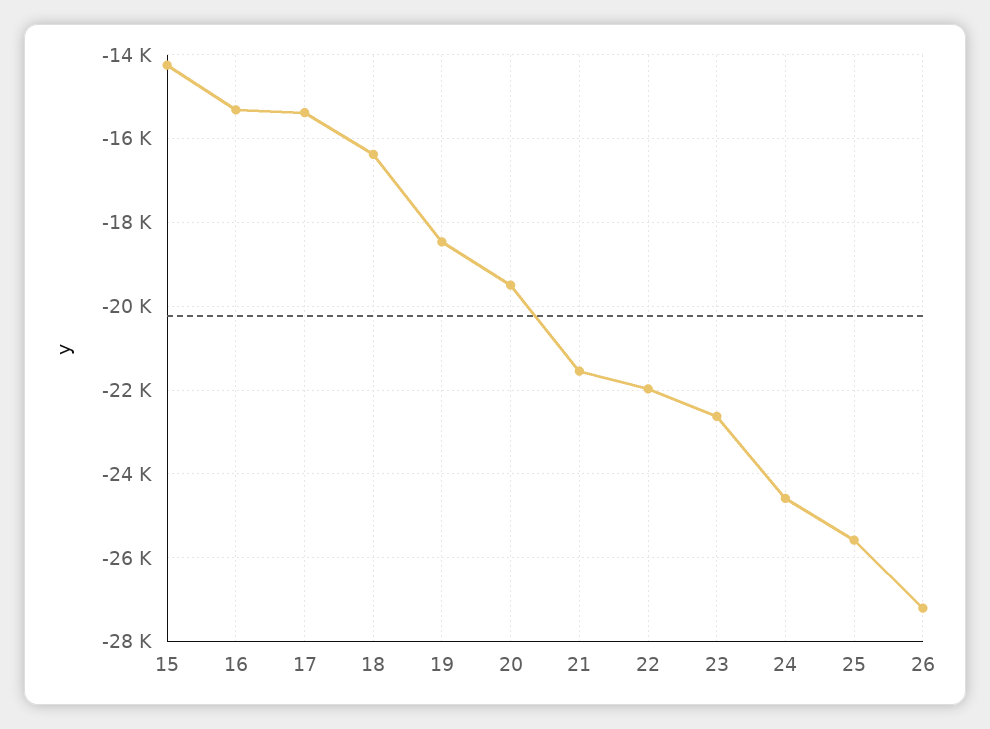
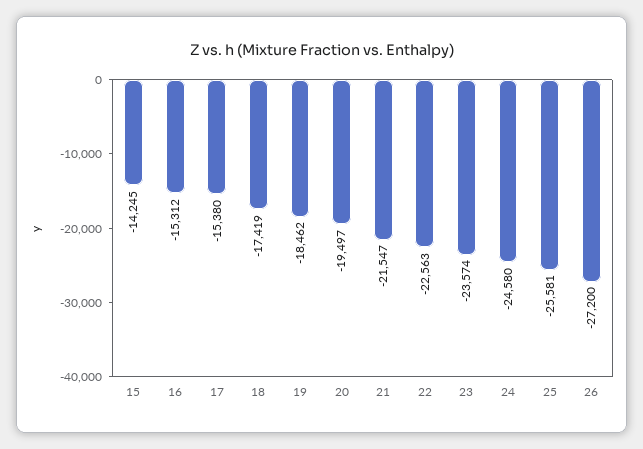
18: -16400 -> -17419
22: -22000 -> -22563
23: -22600 -> -23574

